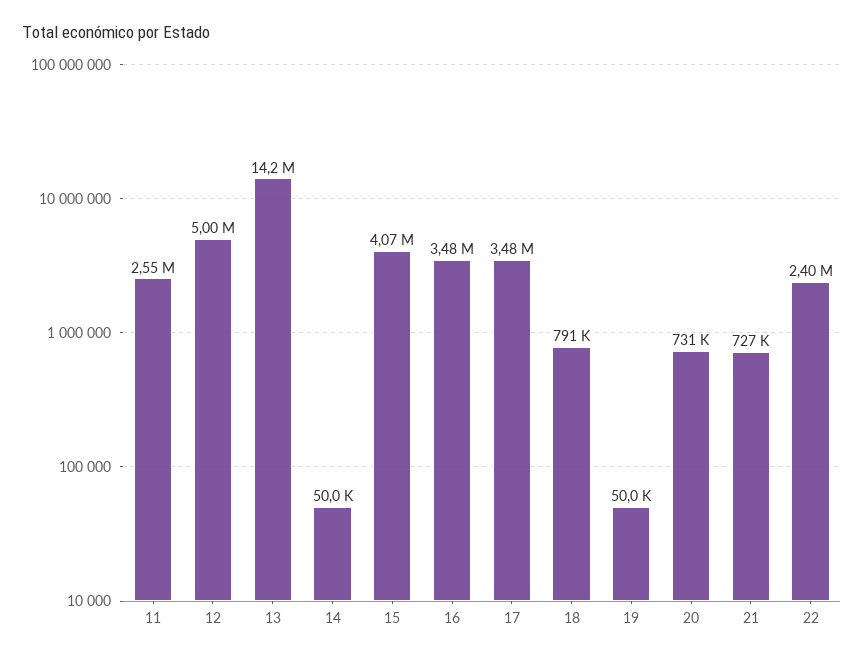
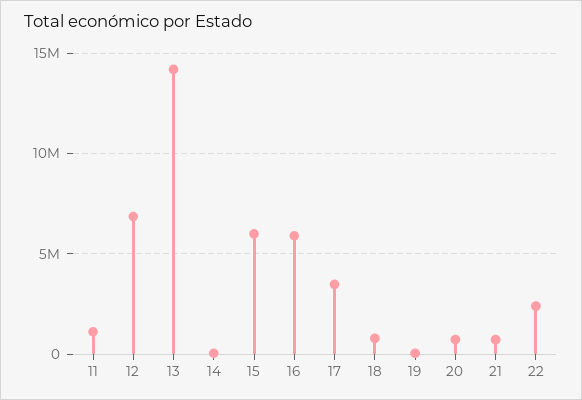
11: 2550000 -> 1000000
12: 5000000 -> 7000000
15: 4070000 -> 6000000
16: 3480000 -> 6000000

